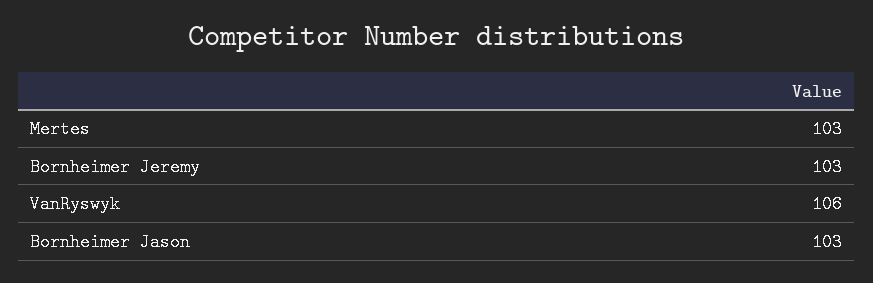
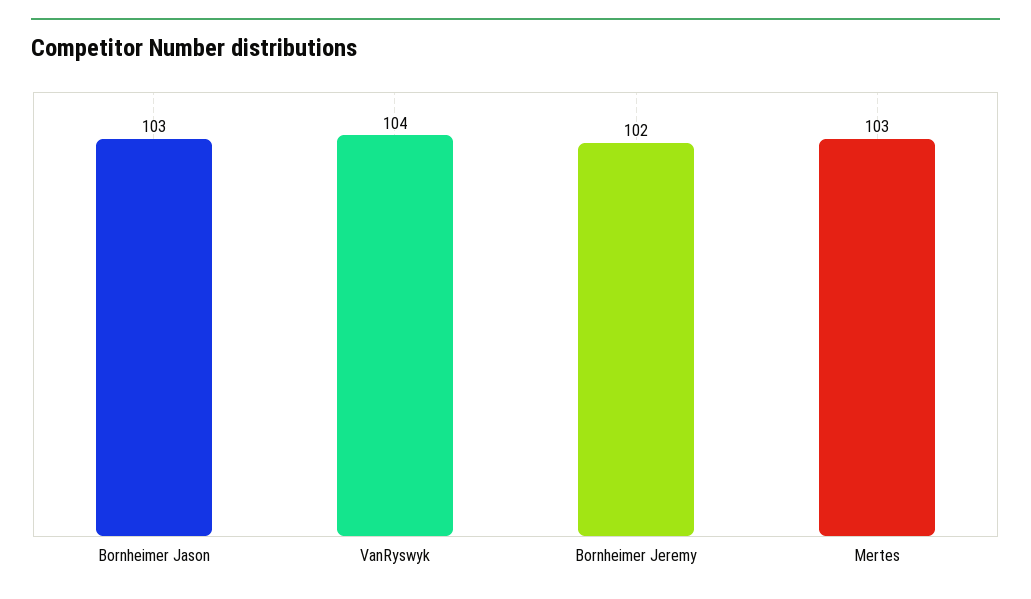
Bornheimer Jeremy: 103 -> 102
VanRyswyk: 106 -> 104

